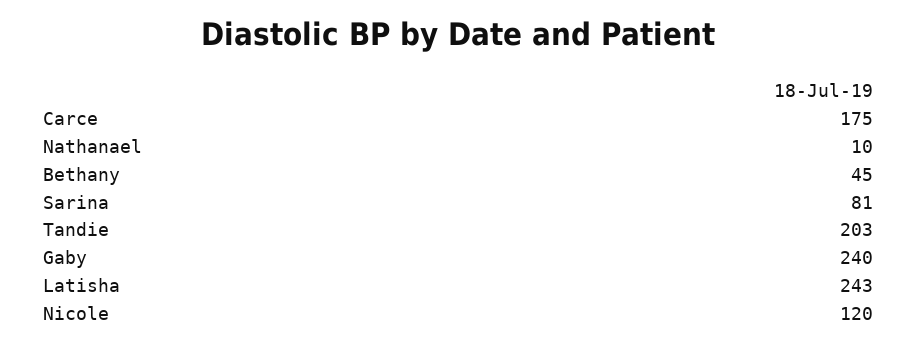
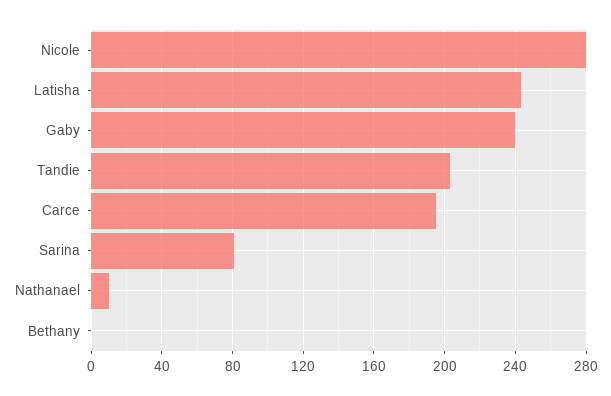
Carce: 175 -> 195
Bethany: 45 -> 0
Nicole: 120 -> 280

